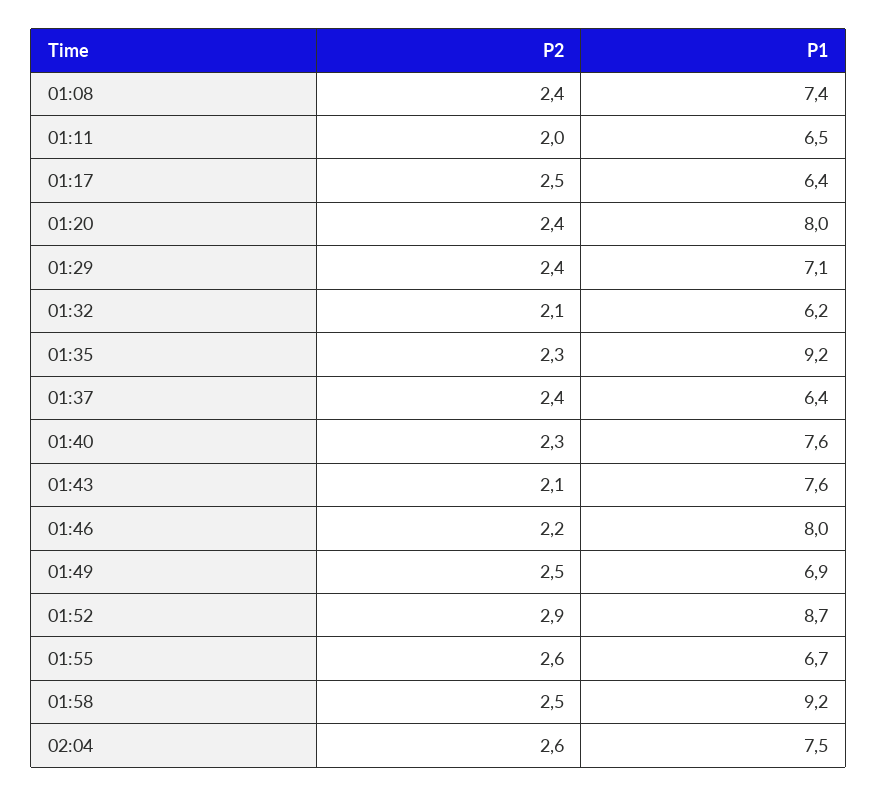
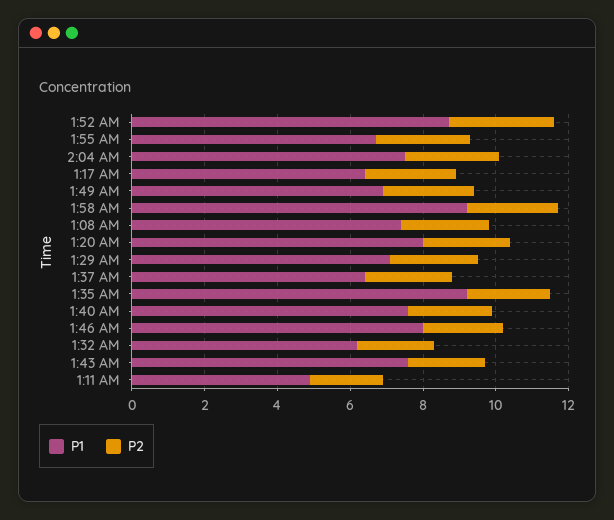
P1, 01:11: 6.5 -> 5

